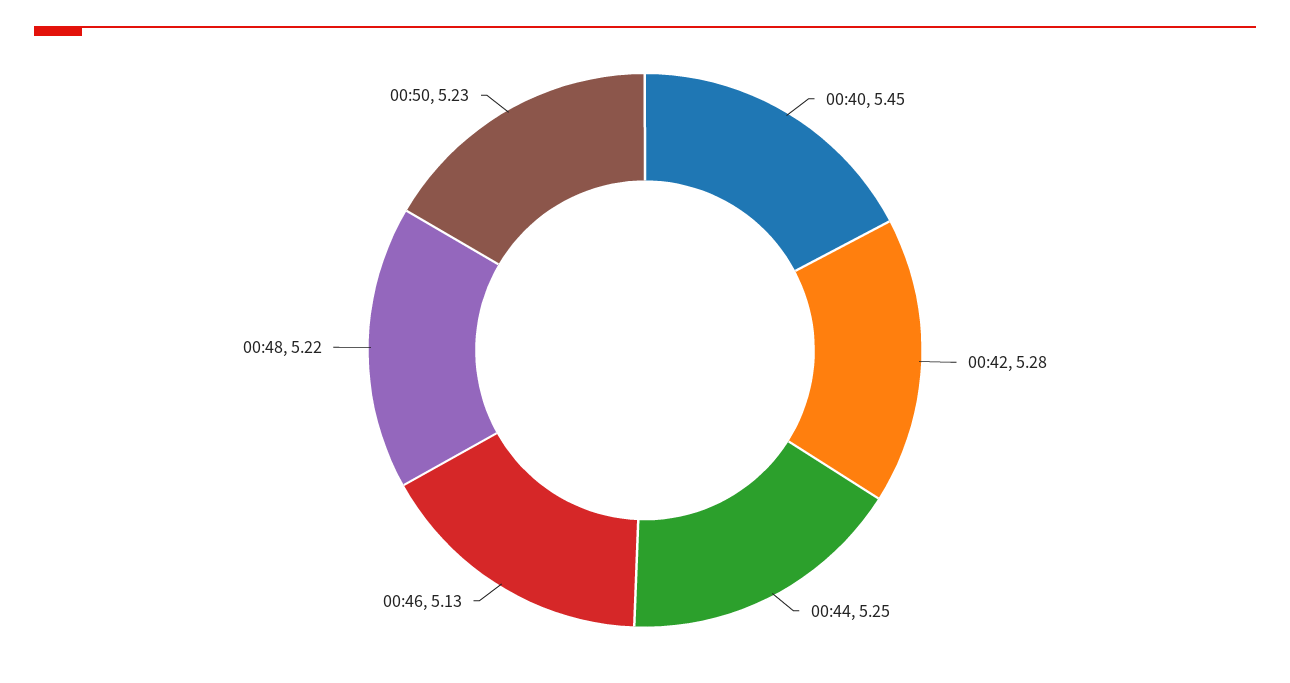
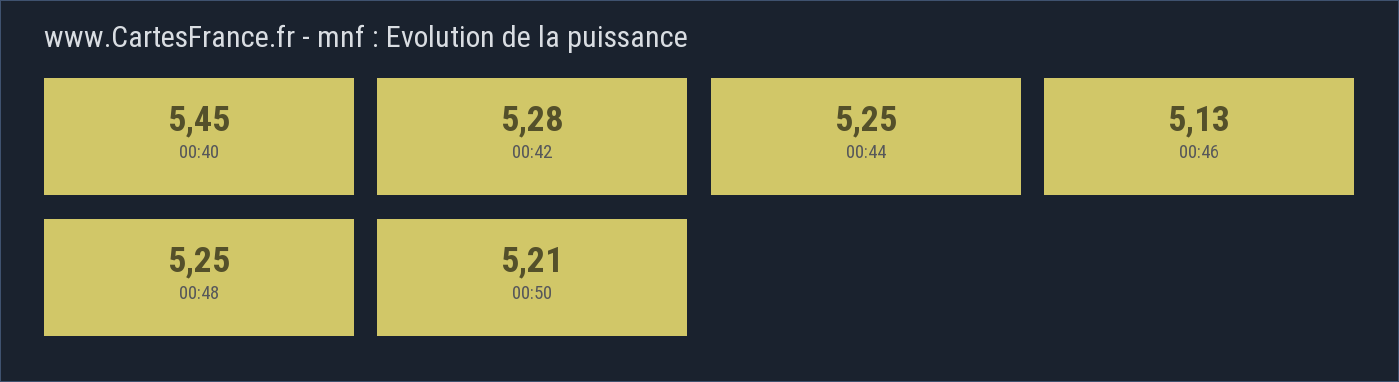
00:48: 5.22 -> 5.25
00:50: 5.23 -> 5.21

